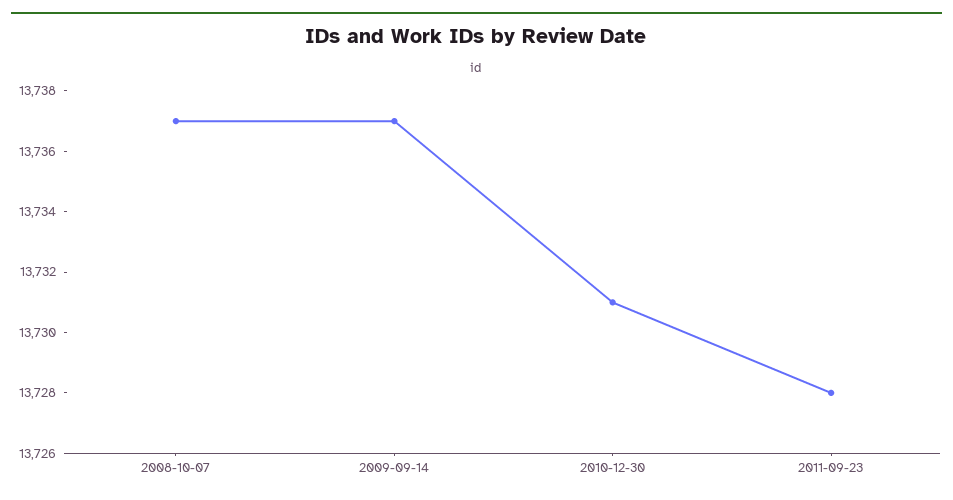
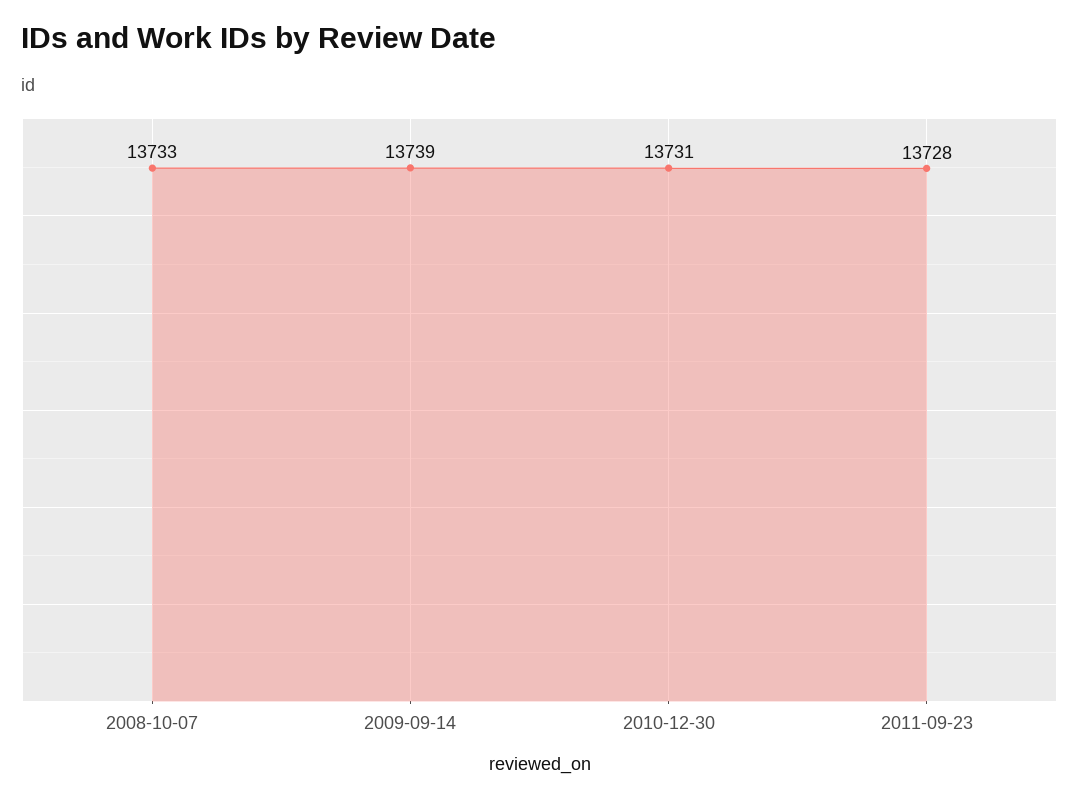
2008-10-07: 13737 -> 13733
2009-09-14: 13737 -> 13739

